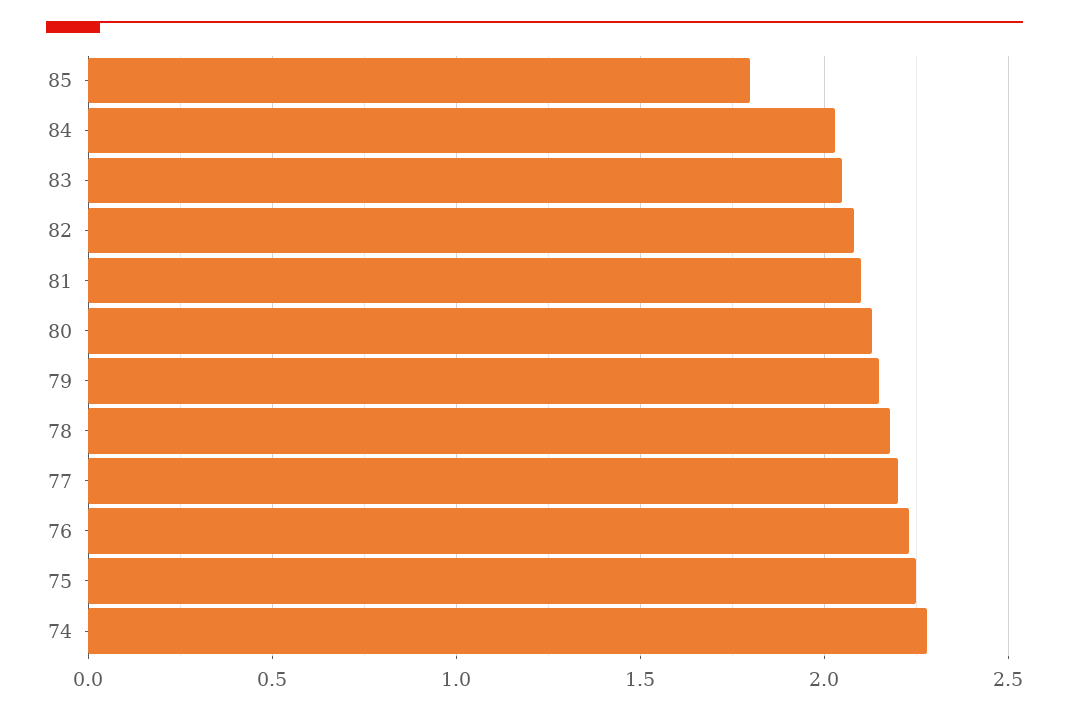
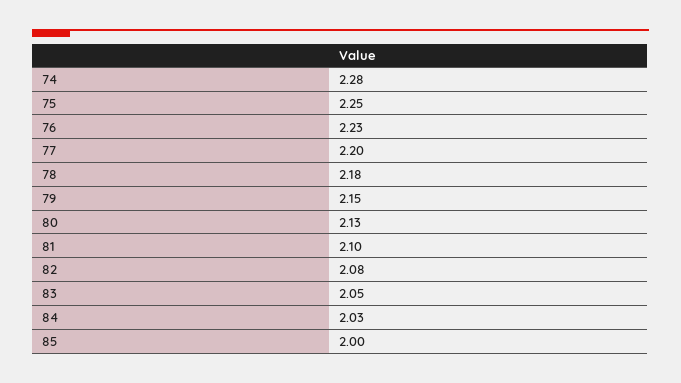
85: 1.8 -> 2

